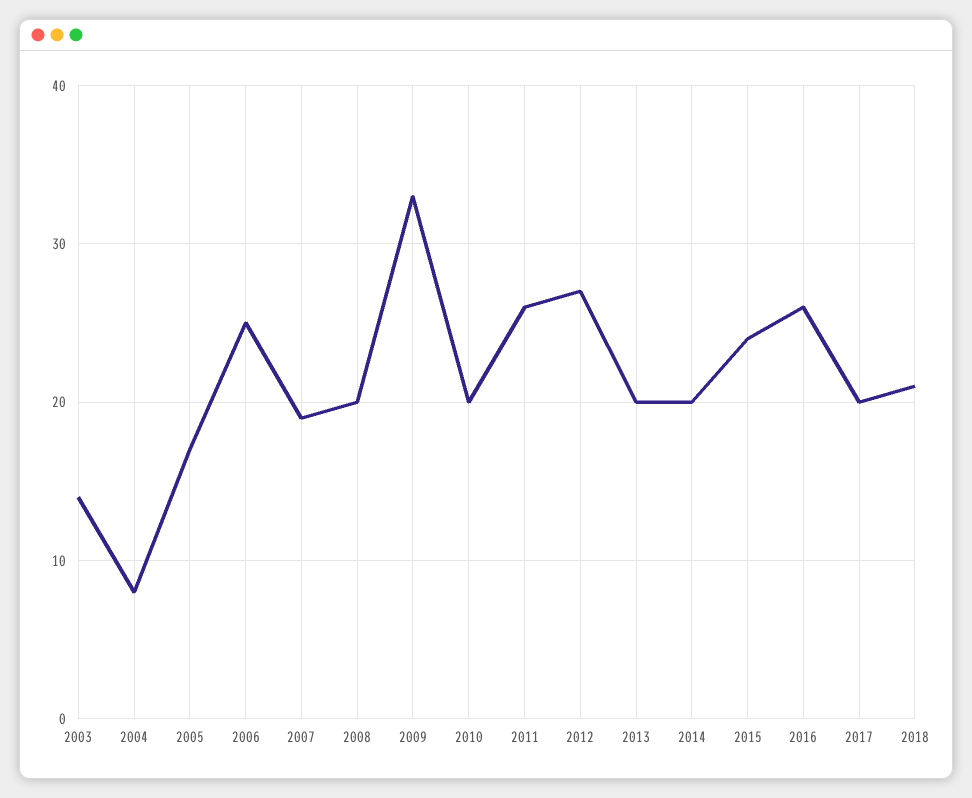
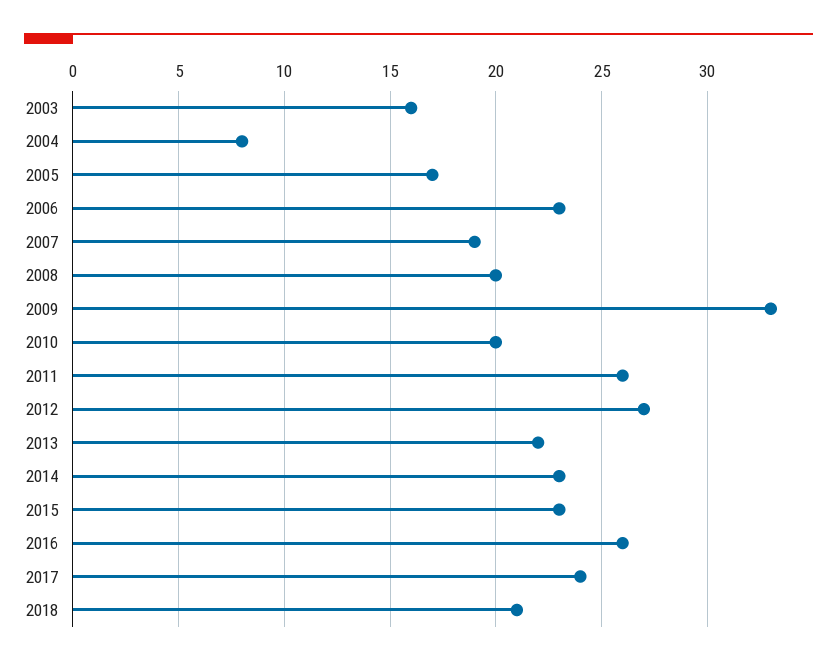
2003: 14 -> 16
2006: 25 -> 23
2013: 20 -> 22
2014: 20 -> 23
2015: 24 -> 23
2017: 20 -> 24

